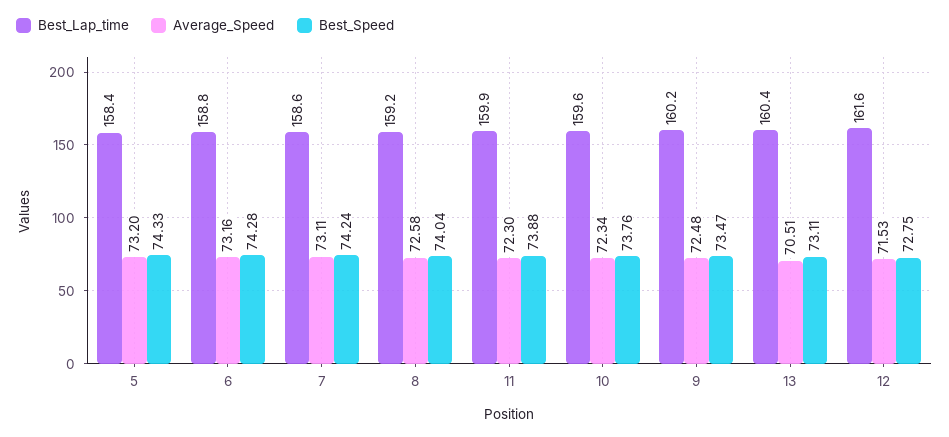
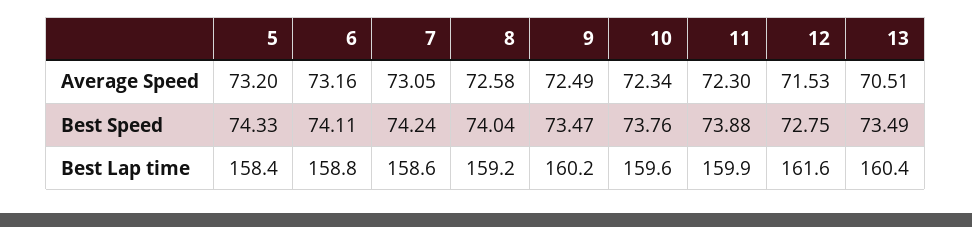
Best_Speed, 6: 74.28 -> 74.11
Average_Speed, 7: 73.11 -> 73.05
Average_Speed, 9: 72.48 -> 72.49
Best_Speed, 13: 73.11 -> 73.49

